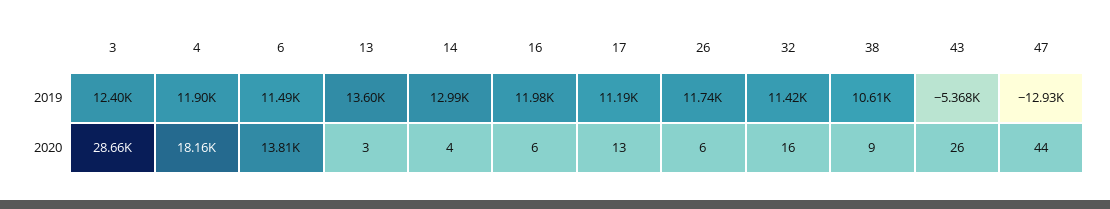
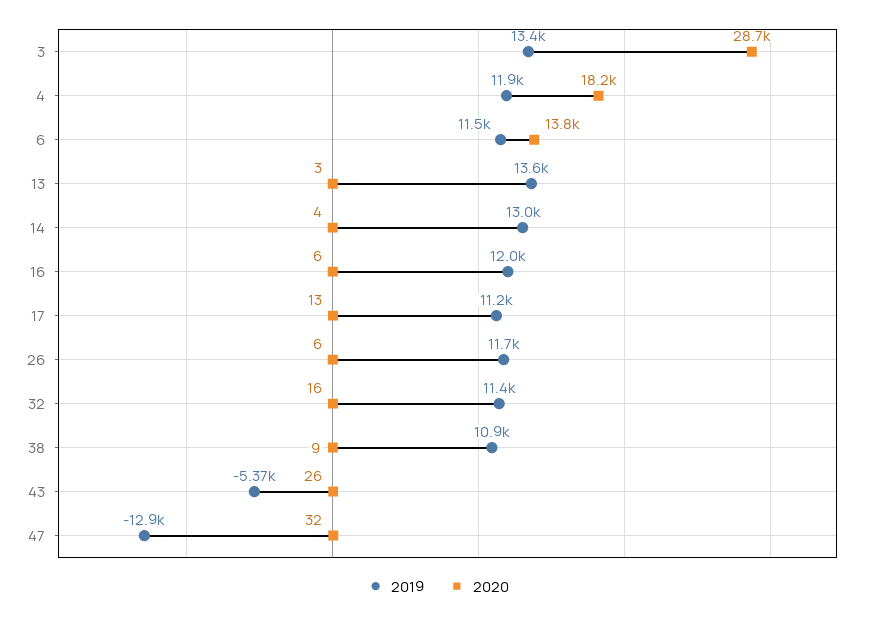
2019, 3: 12400 -> 13400
2019, 38: 10610 -> 10900
2020, 47: 44 -> 32

